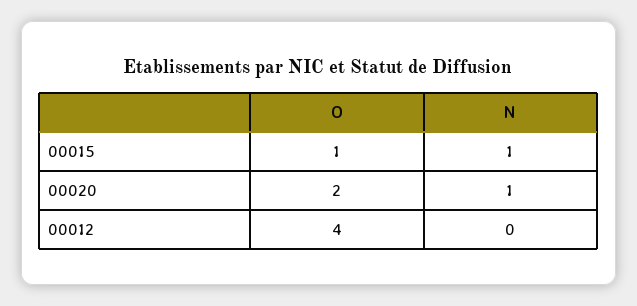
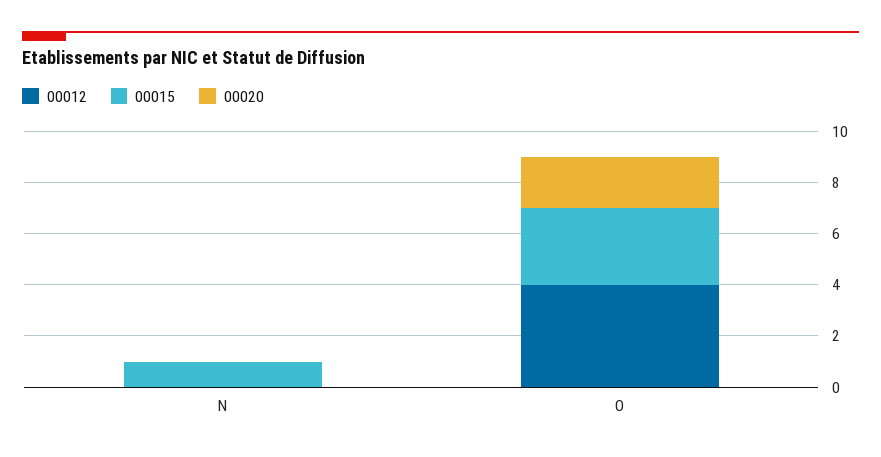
00015, O: 1 -> 3
00020, N: 1 -> 0

